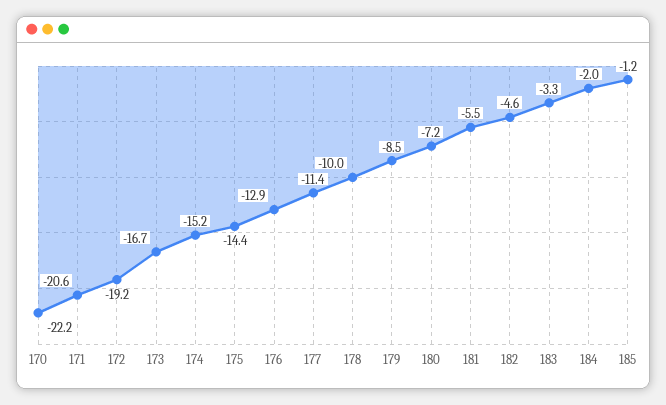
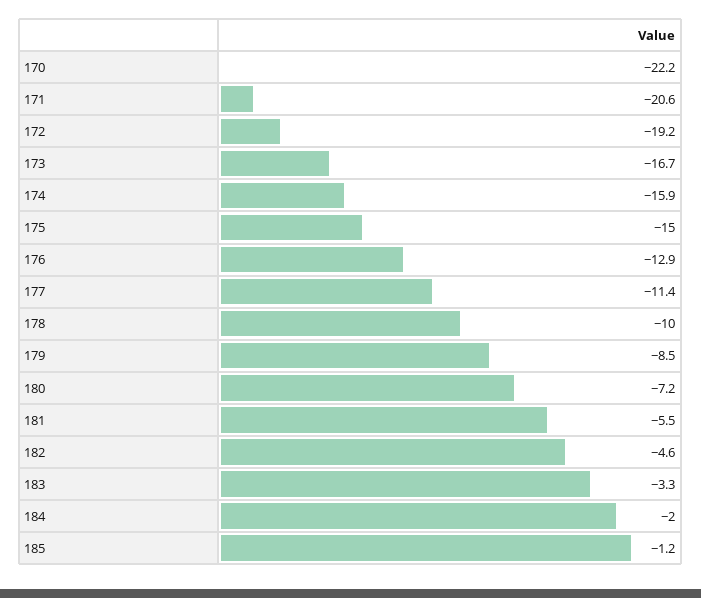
174: -15.2 -> -15.9
175: -14.4 -> -15

